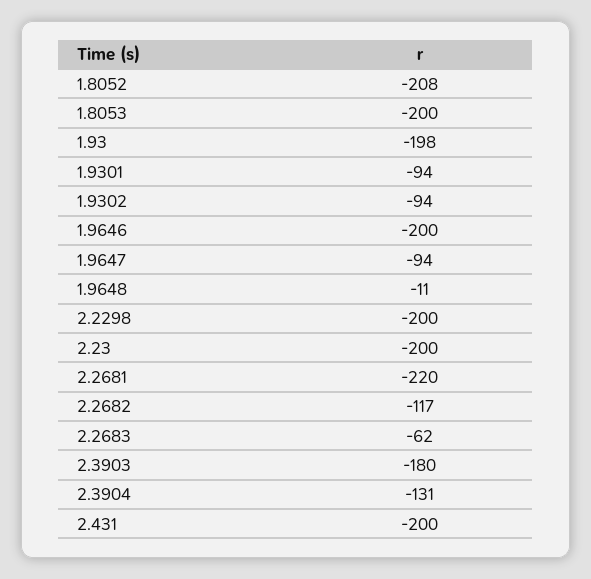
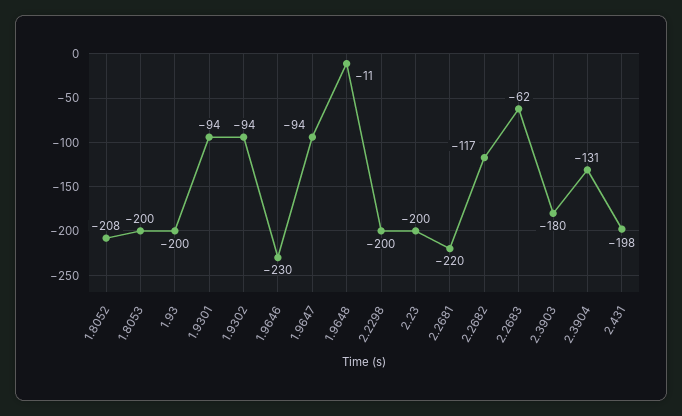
1.93: -198 -> -200
1.9646: -200 -> -230
2.431: -200 -> -198

